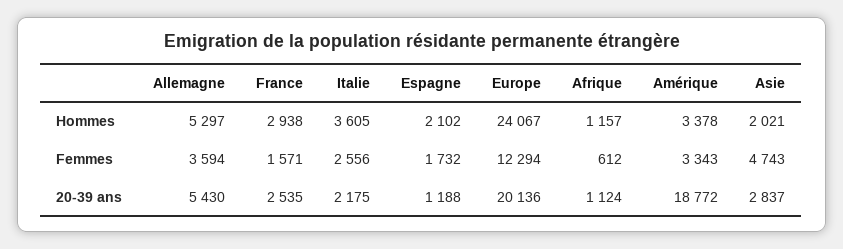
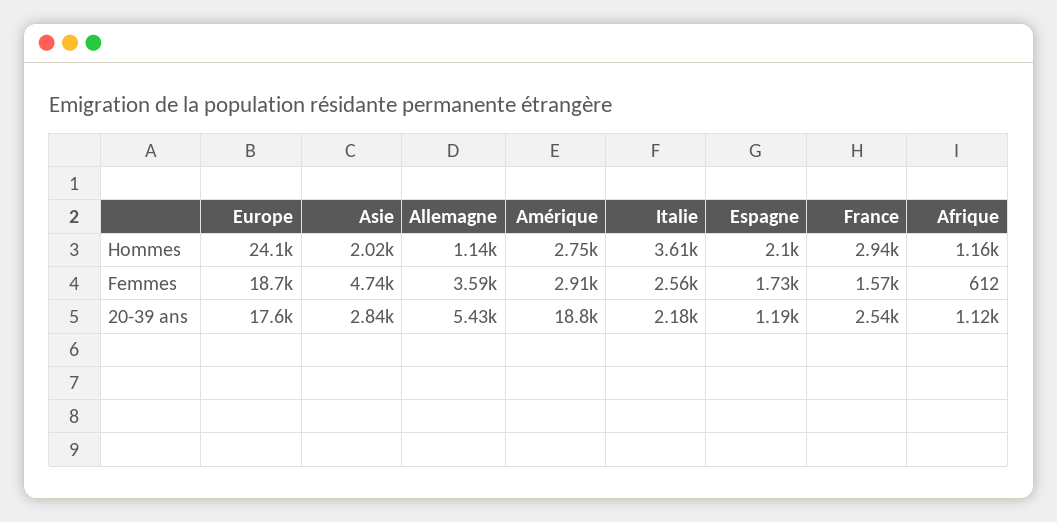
Allemagne, Hommes: 5297 -> 1140
Amérique, Hommes: 3378 -> 2750
Europe, Femmes: 12294 -> 18700
Amérique, Femmes: 3343 -> 2910
Europe, 20-39 ans: 20136 -> 17600

